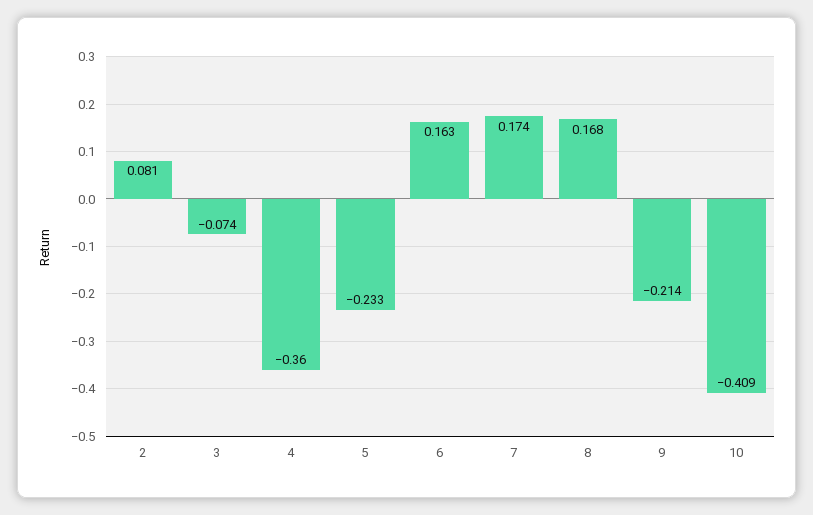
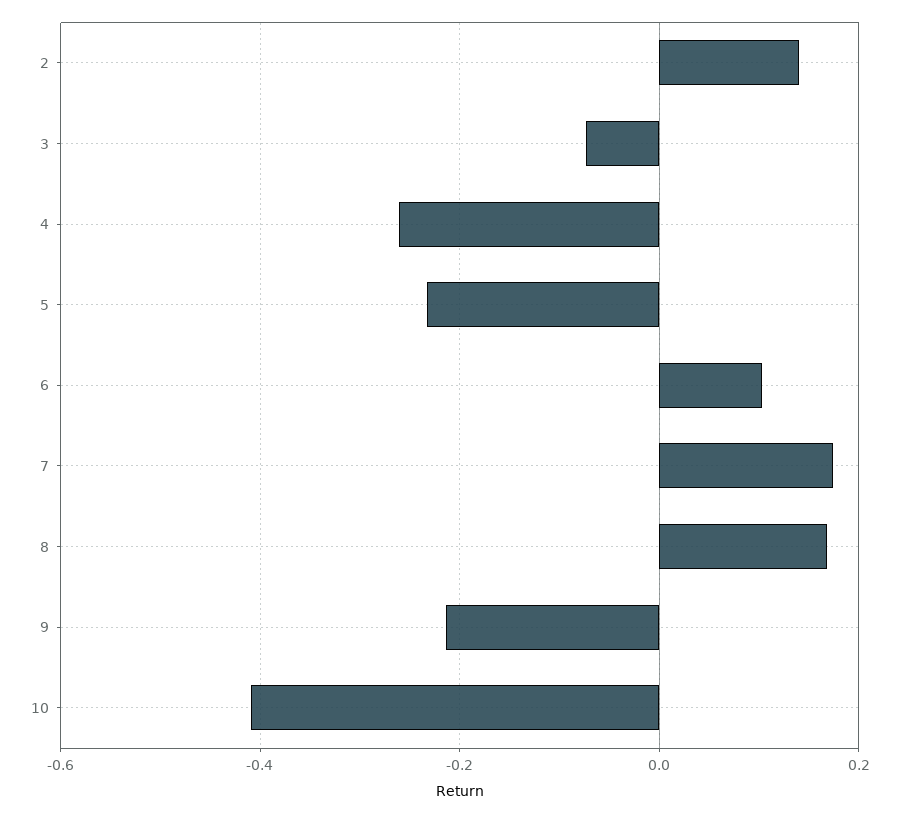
2: 0.081 -> 0.14
4: -0.36 -> -0.26
6: 0.163 -> 0.1

